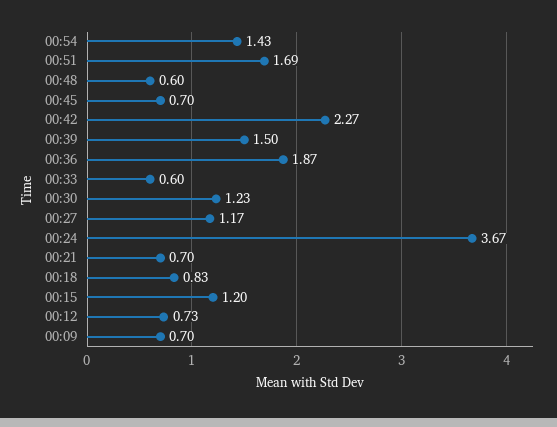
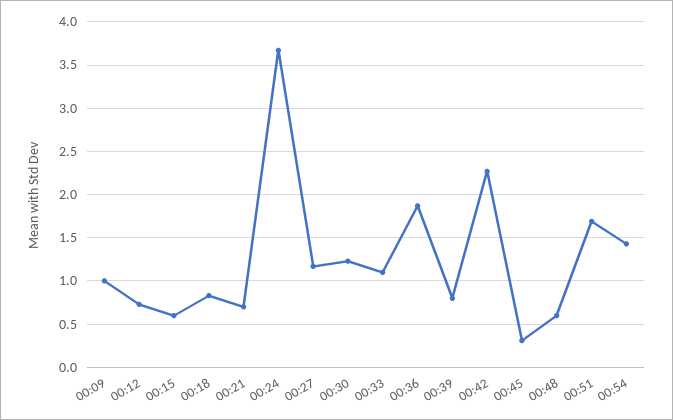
00:45: 0.7 -> 0.3
00:39: 1.5 -> 0.8
00:33: 0.6 -> 1.1
00:15: 1.2 -> 0.6
00:09: 0.7 -> 1

